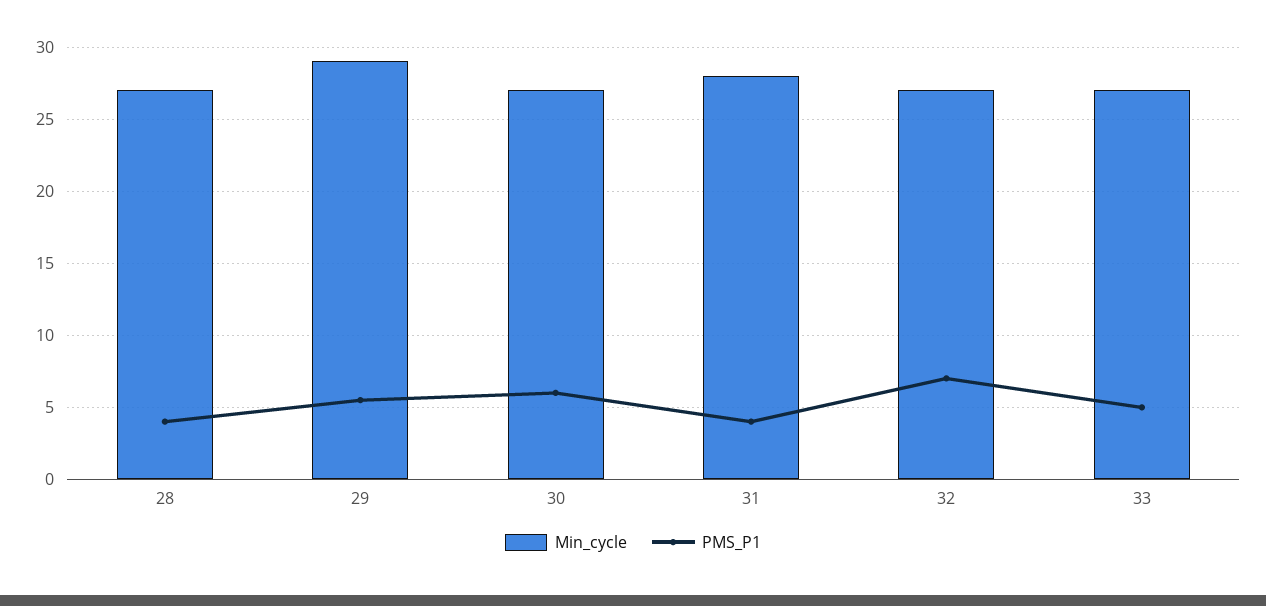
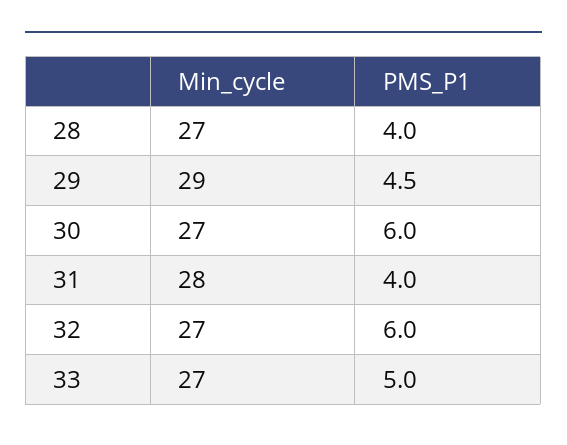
PMS_P1, 29: 5.5 -> 4.5
PMS_P1, 32: 7 -> 6

